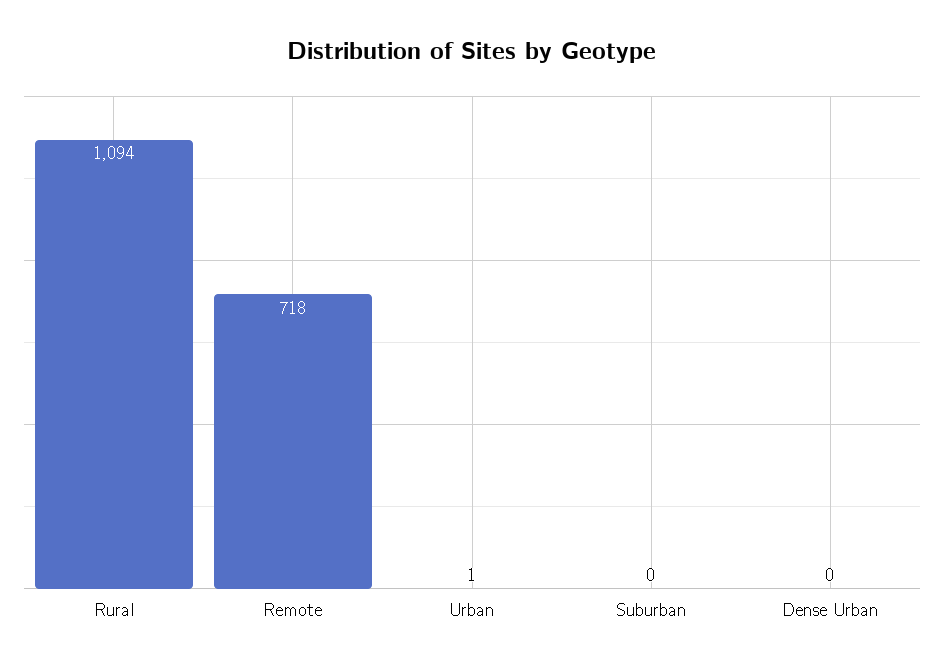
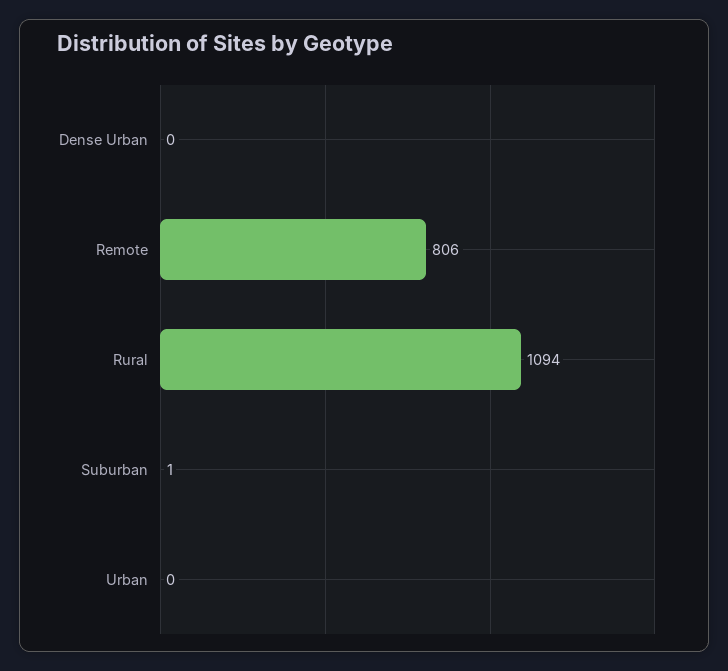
Remote: 718 -> 806
Urban: 1 -> 0
Suburban: 0 -> 1

